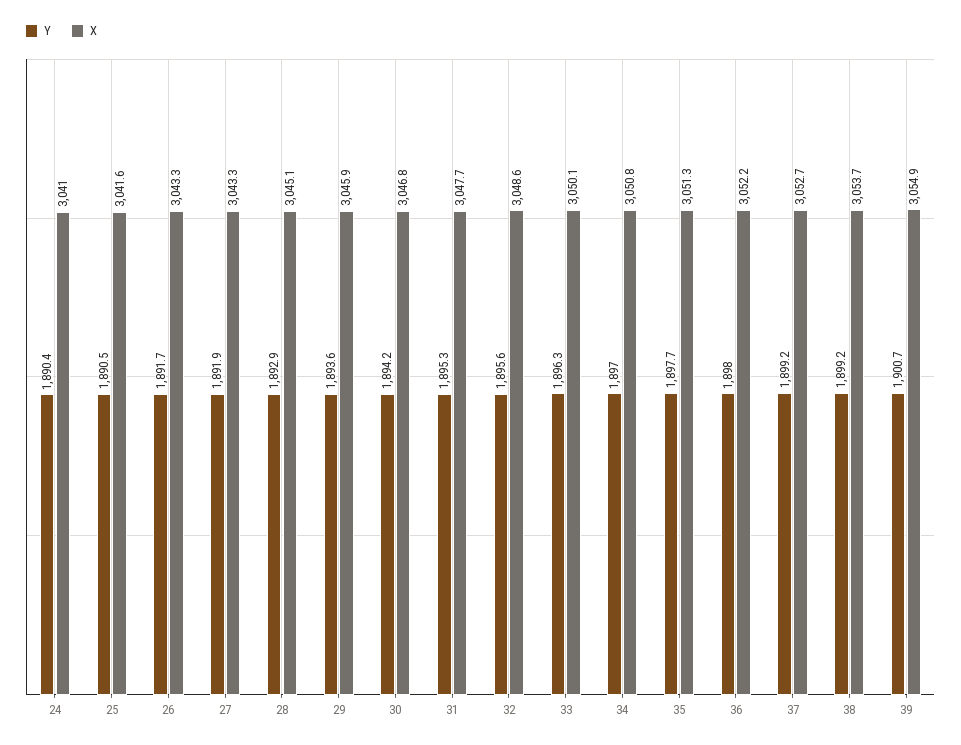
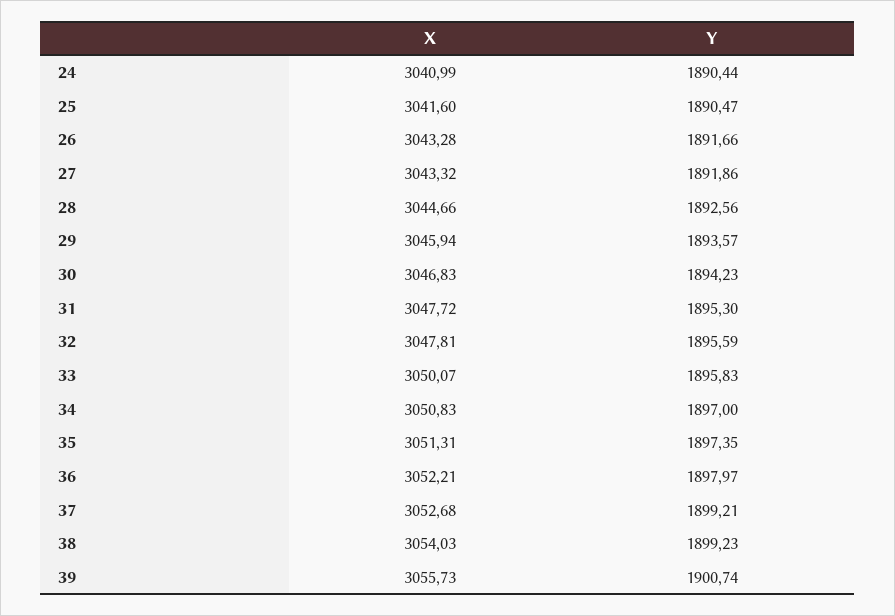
Y, 28: 1892.9 -> 1892.56
X, 28: 3045.1 -> 3044.66
X, 32: 3048.6 -> 3047.81
Y, 33: 1896.3 -> 1895.83
Y, 35: 1897.7 -> 1897.35
X, 38: 3053.7 -> 3054.03
X, 39: 3054.9 -> 3055.73

